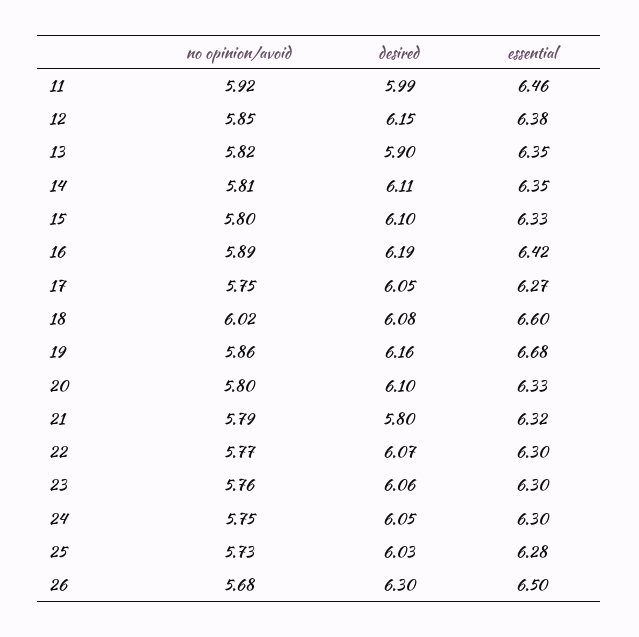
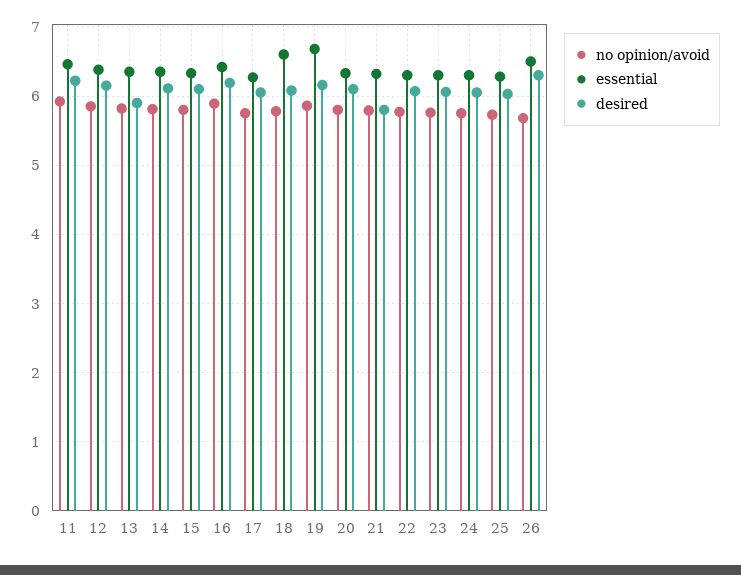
desired, 11: 5.99 -> 6.2
no opinion/avoid, 18: 6.02 -> 5.8

